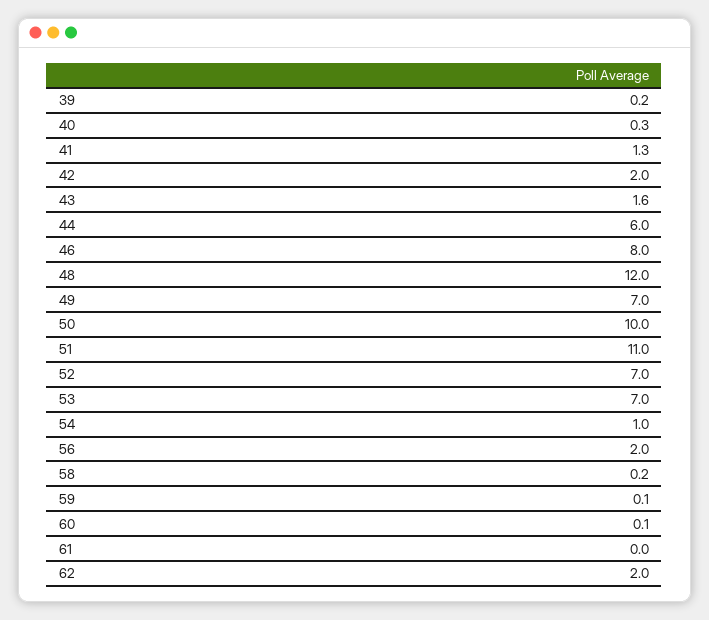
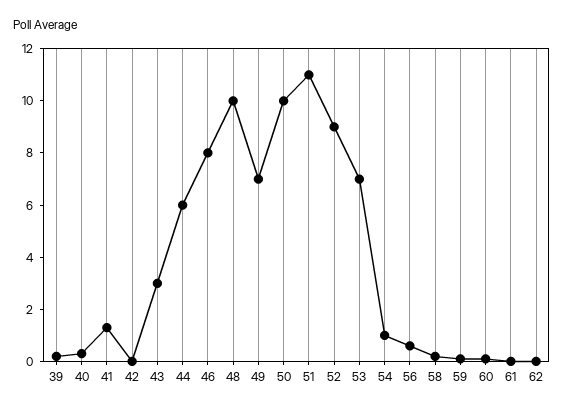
42: 2 -> 0
43: 1.6 -> 3
48: 12 -> 10
52: 7 -> 9
56: 2 -> 0.5
62: 2 -> 0

